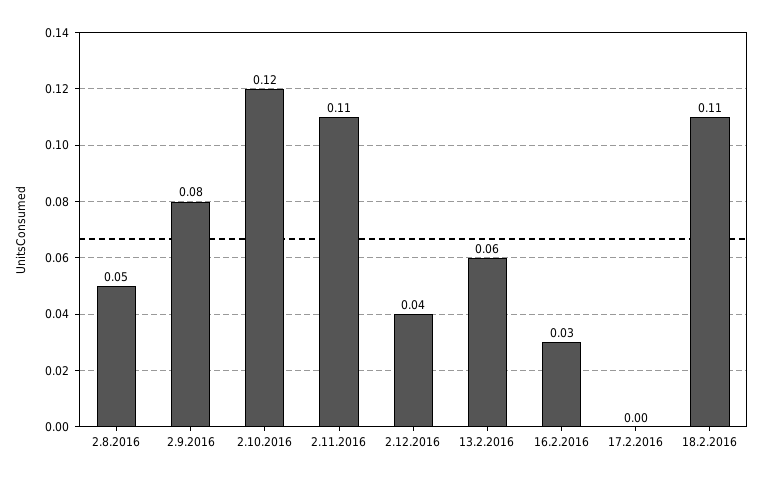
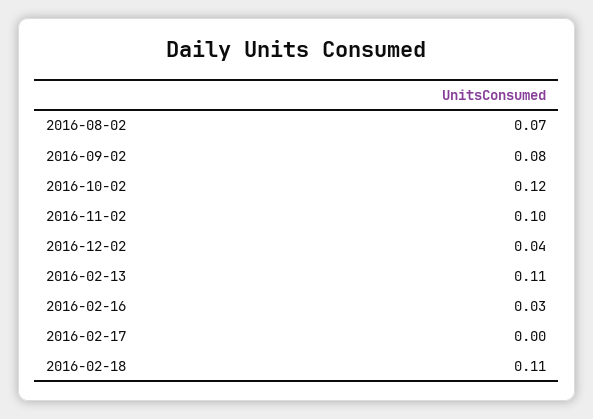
2.8.2016: 0.05 -> 0.07
2.11.2016: 0.11 -> 0.1
13.2.2016: 0.06 -> 0.11

